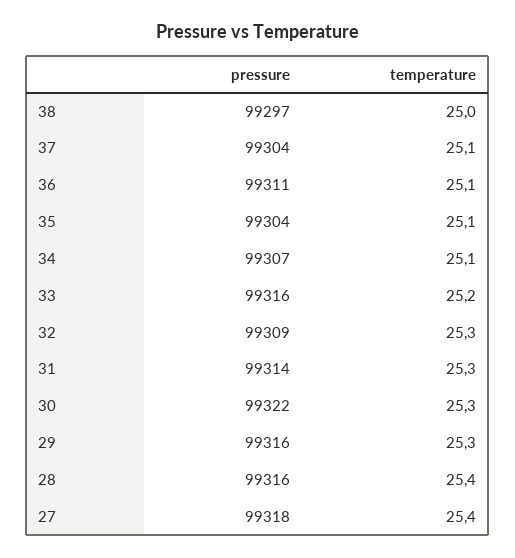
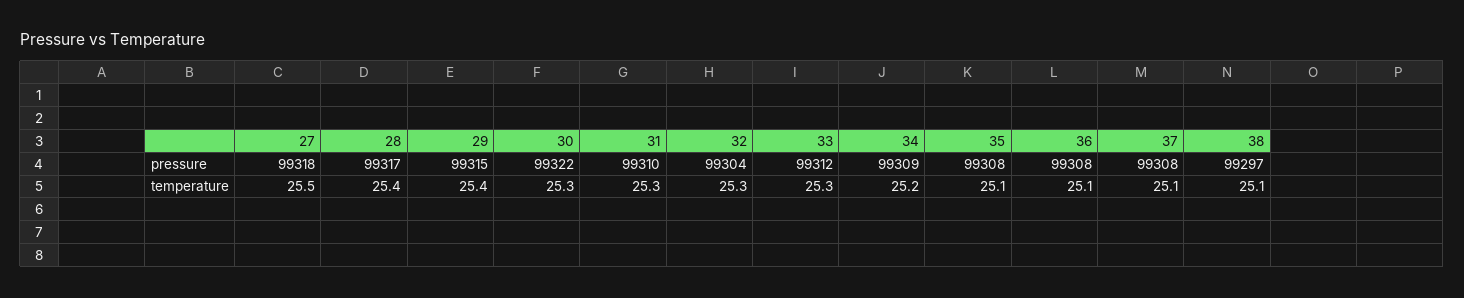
temperature, 38: 25 -> 25.1
pressure, 37: 99304 -> 99308
pressure, 36: 99311 -> 99308
pressure, 35: 99304 -> 99308
pressure, 34: 99307 -> 99309
temperature, 34: 25.1 -> 25.2
pressure, 33: 99316 -> 99312
temperature, 33: 25.2 -> 25.3
pressure, 32: 99309 -> 99304
pressure, 31: 99314 -> 99310
pressure, 29: 99316 -> 99315
temperature, 29: 25.3 -> 25.4
pressure, 28: 99316 -> 99317
temperature, 27: 25.4 -> 25.5

